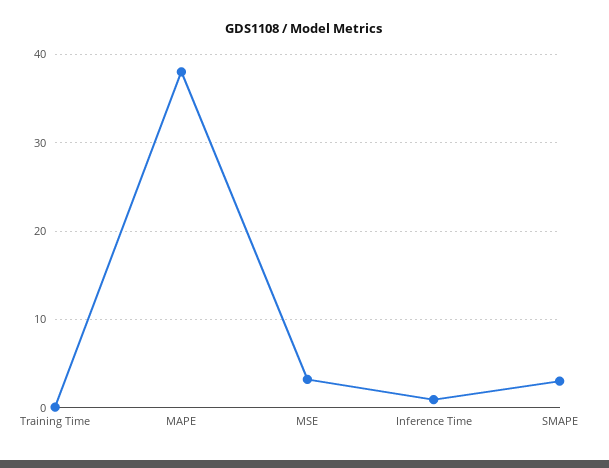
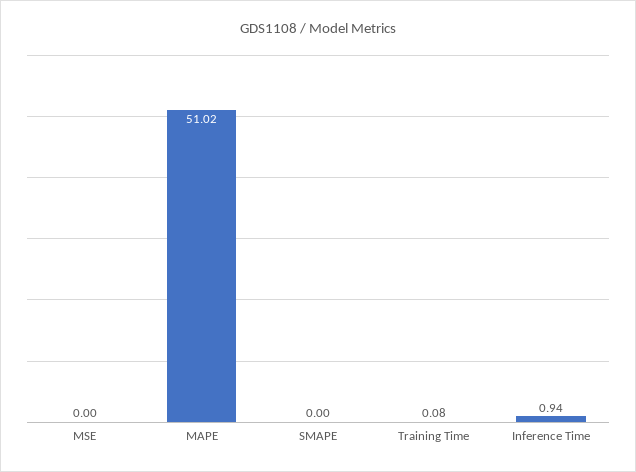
MAPE: 38 -> 51.02
MSE: 3 -> 0
SMAPE: 3 -> 0

